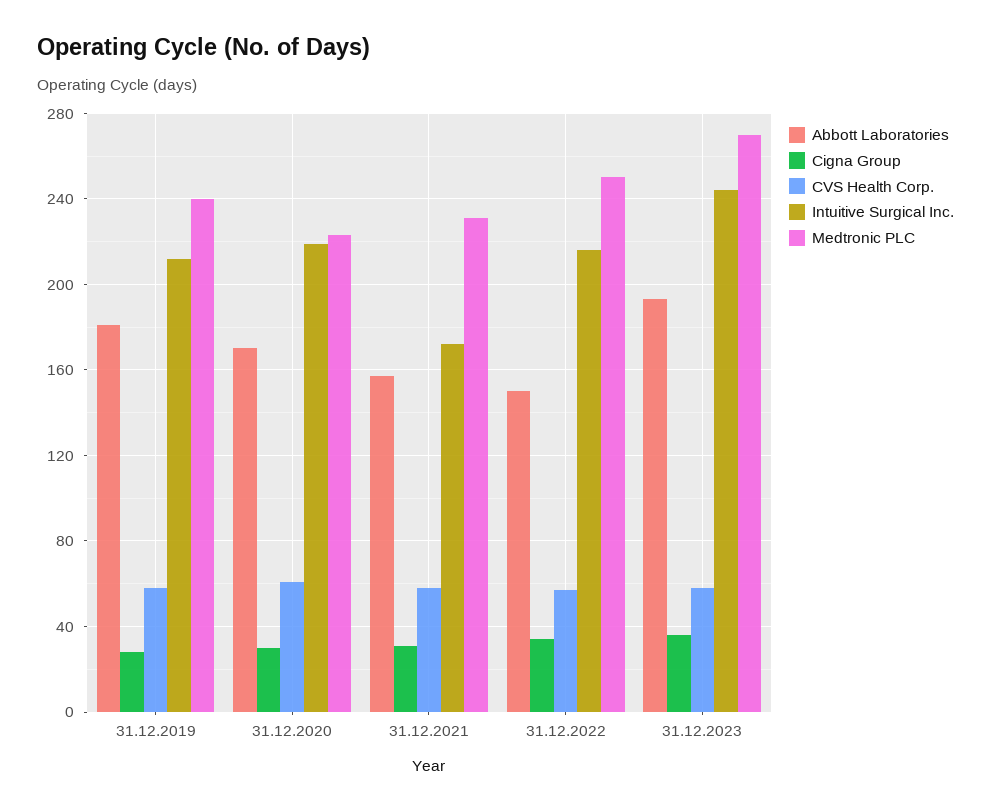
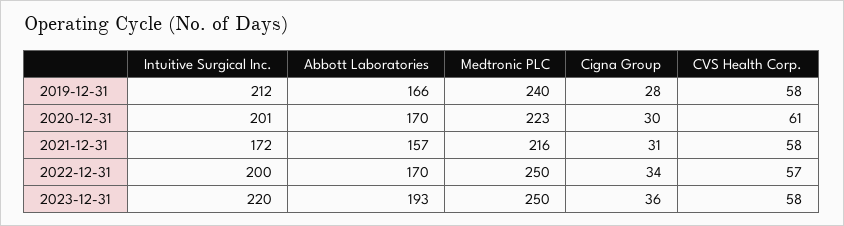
Abbott Laboratories, 31.12.2019: 180 -> 166
Intuitive Surgical Inc., 31.12.2020: 220 -> 201
Medtronic PLC, 31.12.2021: 230 -> 216
Abbott Laboratories, 31.12.2022: 150 -> 170
Intuitive Surgical Inc., 31.12.2022: 215 -> 200
Intuitive Surgical Inc., 31.12.2023: 245 -> 220
Medtronic PLC, 31.12.2023: 270 -> 250

